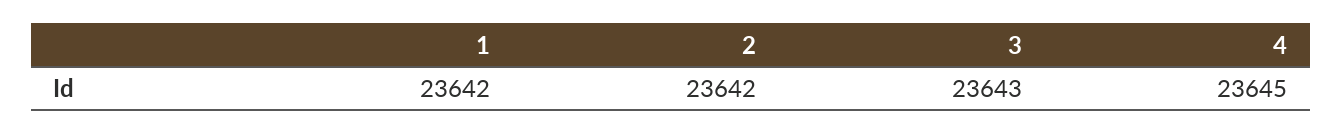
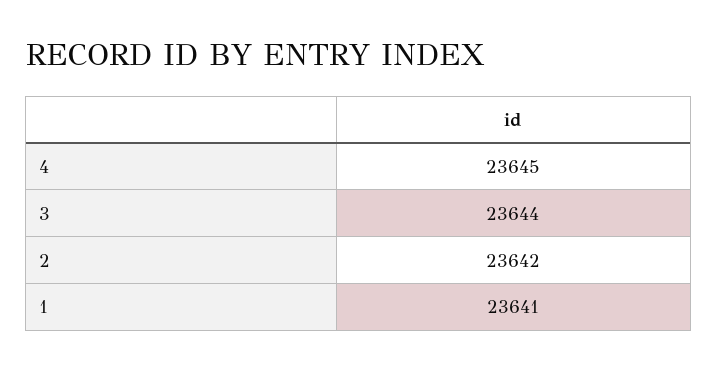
1: 23642 -> 23641
3: 23643 -> 23644

